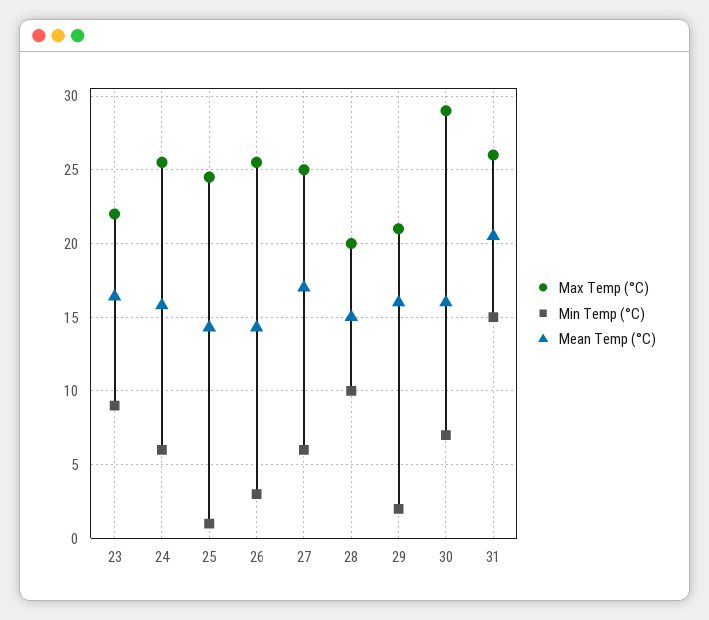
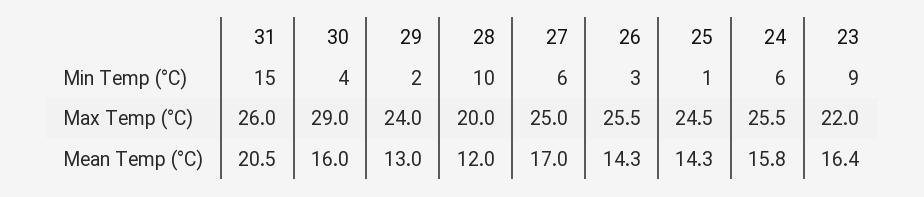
Mean Temp (°C), 28: 15 -> 12
Max Temp (°C), 29: 21 -> 24
Mean Temp (°C), 29: 16 -> 13
Min Temp (°C), 30: 7 -> 4

